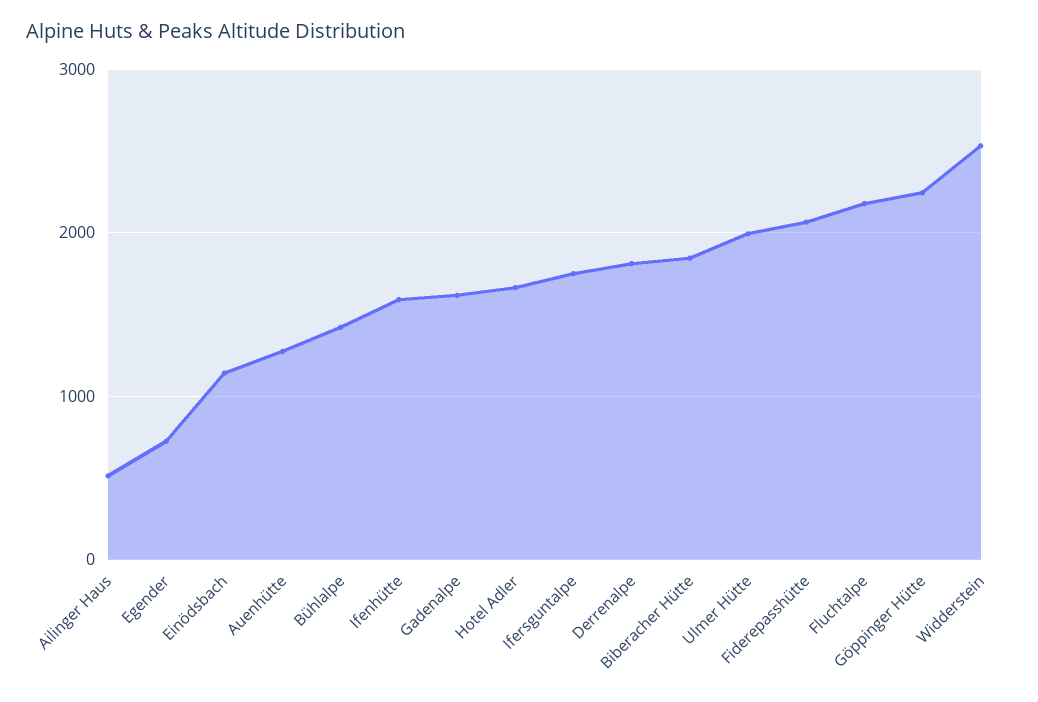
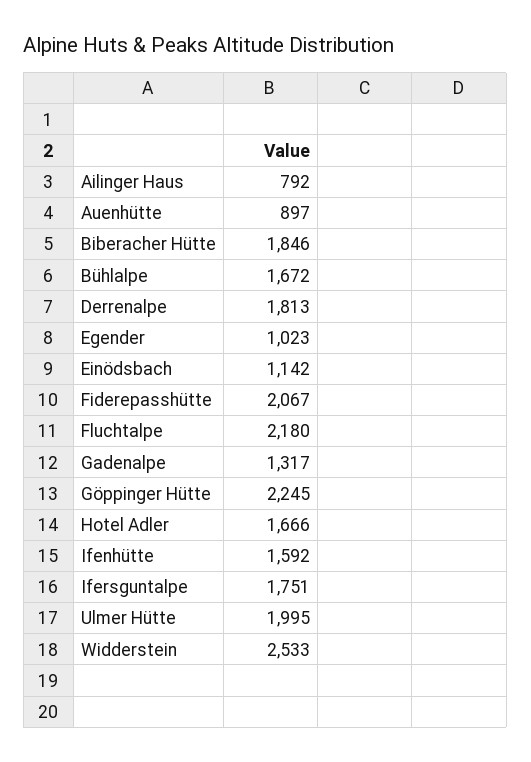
Ailinger Haus: 500 -> 792
Egender: 700 -> 1023
Auenhütte: 1300 -> 897
Bühlalpe: 1400 -> 1672
Gadenalpe: 1600 -> 1317

